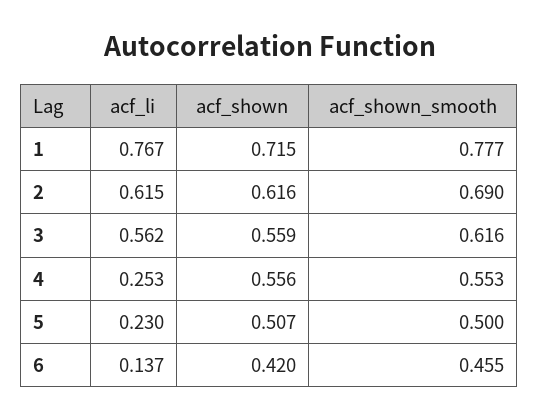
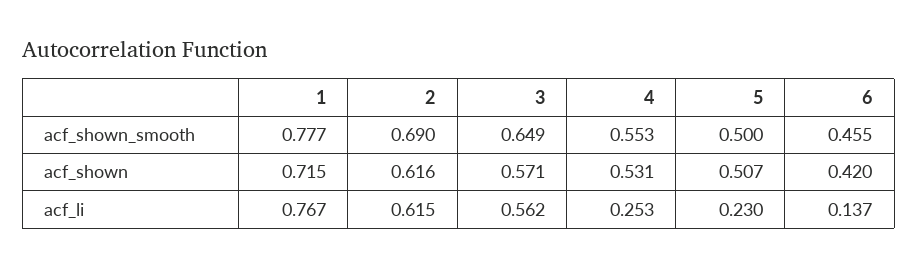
acf_shown, 3: 0.559 -> 0.571
acf_shown_smooth, 3: 0.616 -> 0.649
acf_shown, 4: 0.556 -> 0.531

